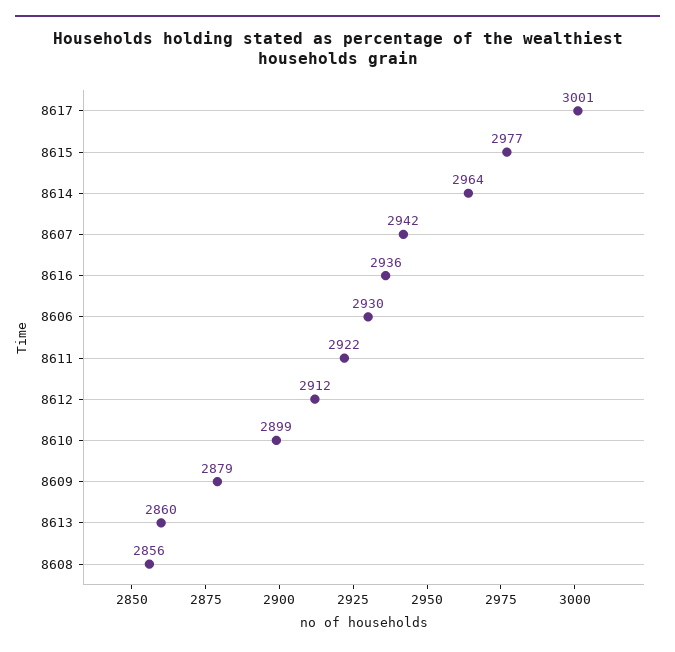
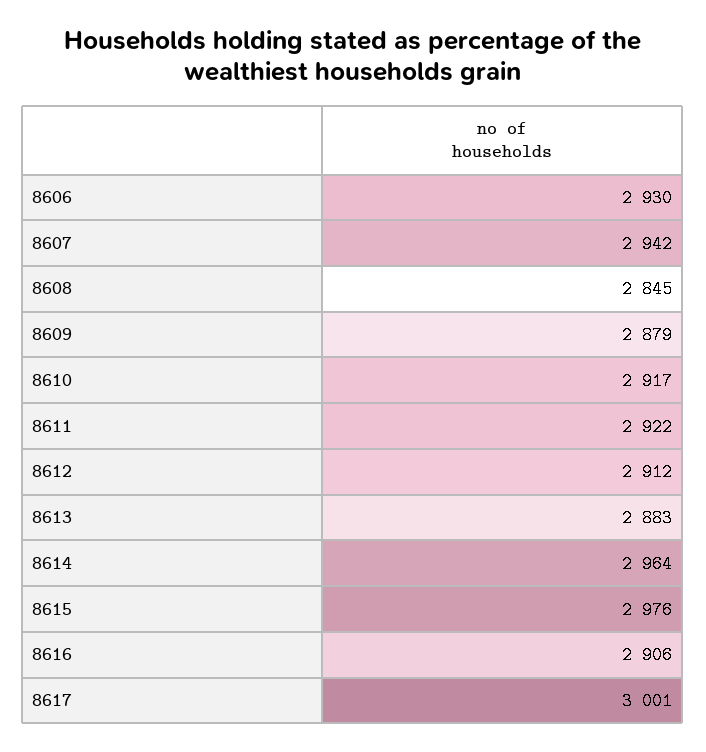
8615: 2977 -> 2976
8616: 2936 -> 2906
8610: 2899 -> 2917
8613: 2860 -> 2883
8608: 2856 -> 2845

